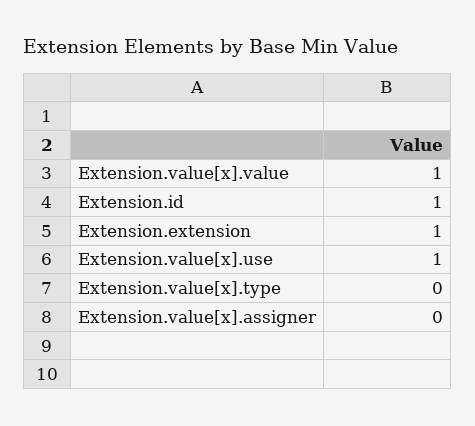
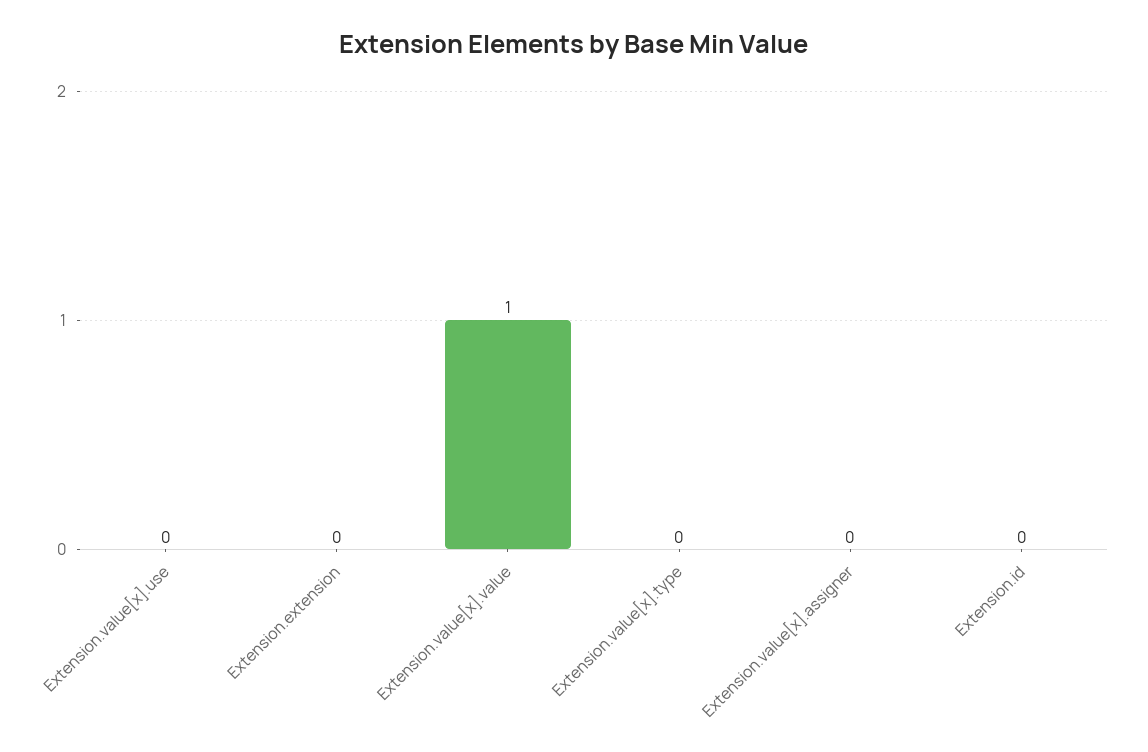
Extension.id: 1 -> 0
Extension.extension: 1 -> 0
Extension.value[x].use: 1 -> 0

